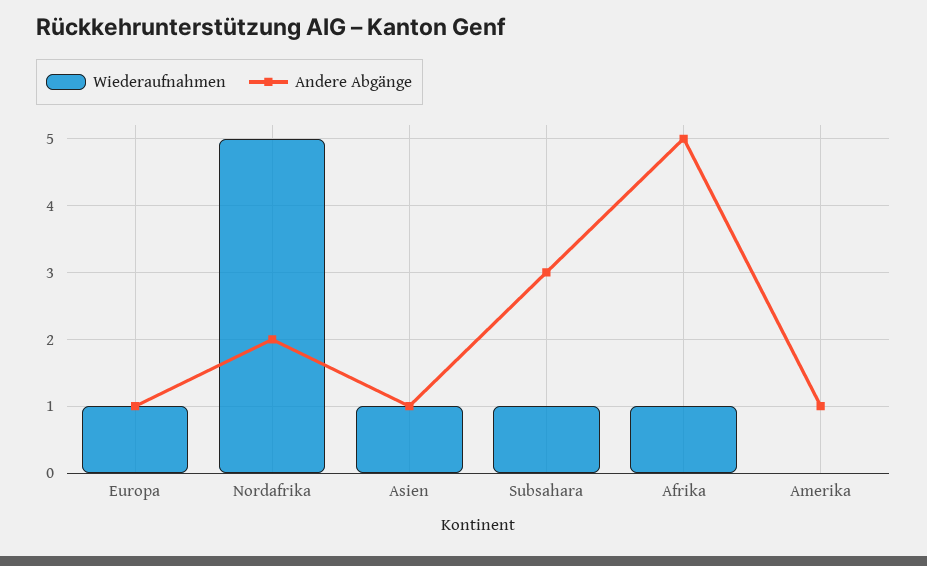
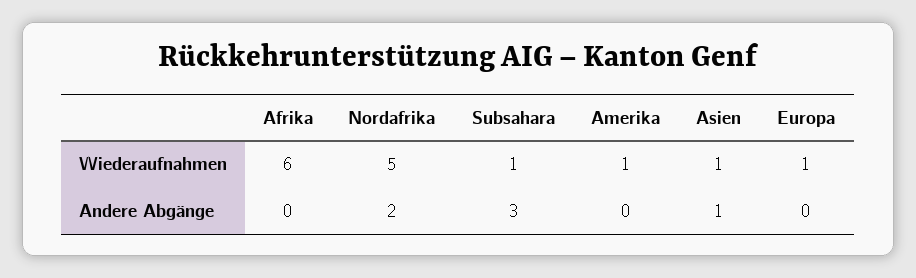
Andere Abgänge, Europa: 1 -> 0
Wiederaufnahmen, Afrika: 1 -> 6
Andere Abgänge, Afrika: 5 -> 0
Wiederaufnahmen, Amerika: 0 -> 1
Andere Abgänge, Amerika: 1 -> 0

